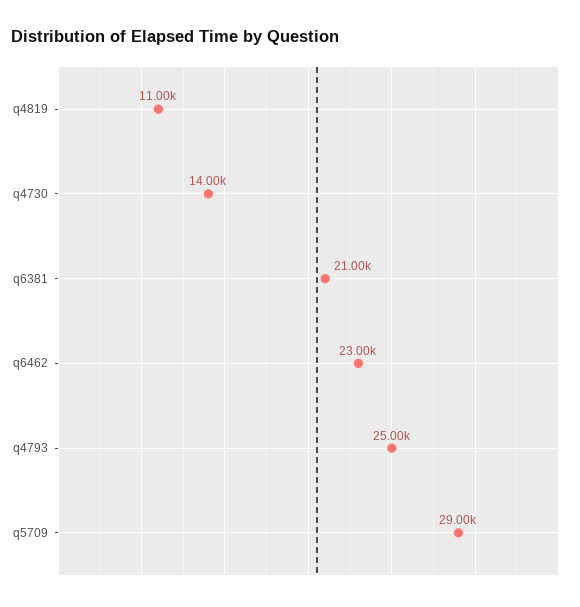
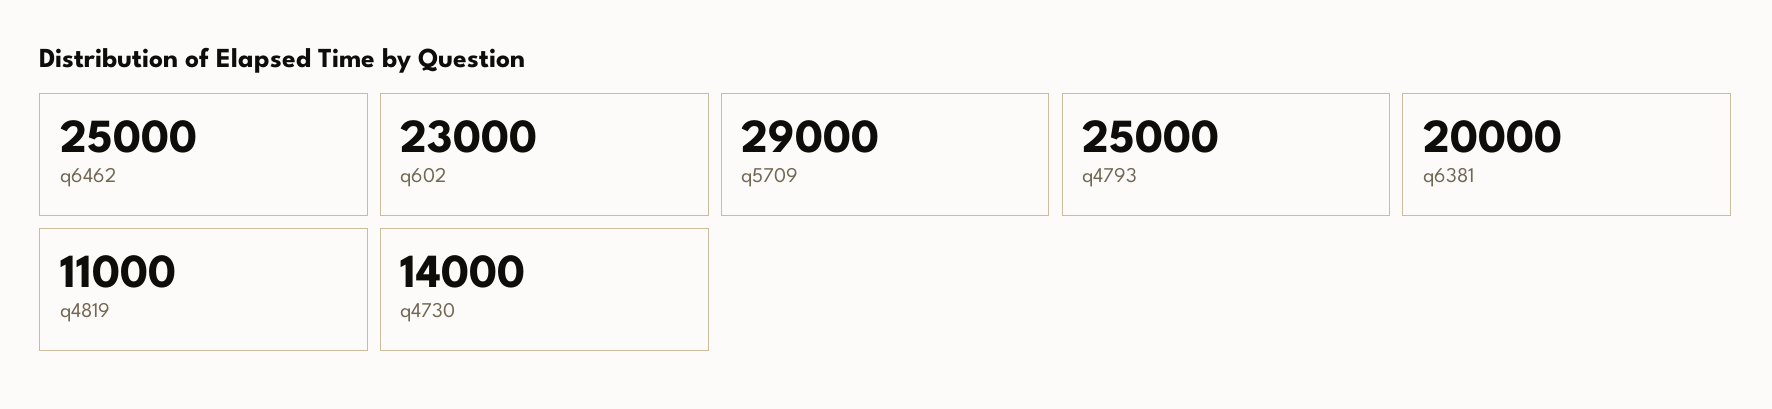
q6381: 21000 -> 20000
q6462: 23000 -> 25000
q602: none -> 23000

